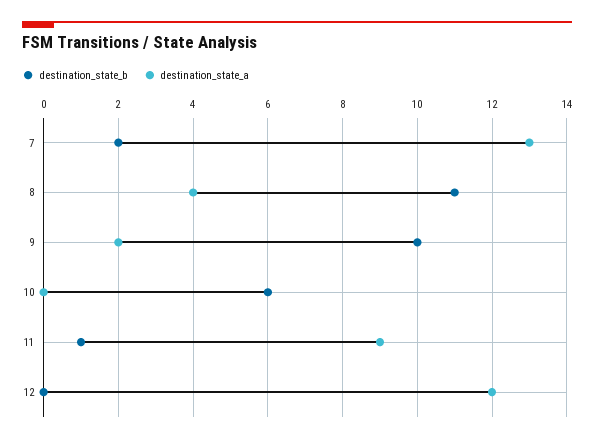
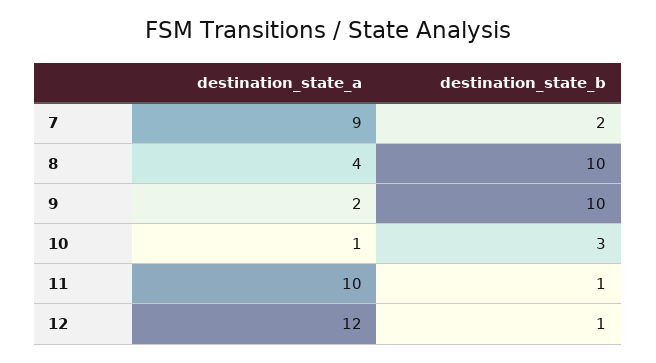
destination_state_a, 7: 13 -> 9
destination_state_b, 8: 11 -> 10
destination_state_b, 10: 6 -> 3
destination_state_a, 10: 0 -> 1
destination_state_a, 11: 9 -> 10
destination_state_b, 12: 0 -> 1

